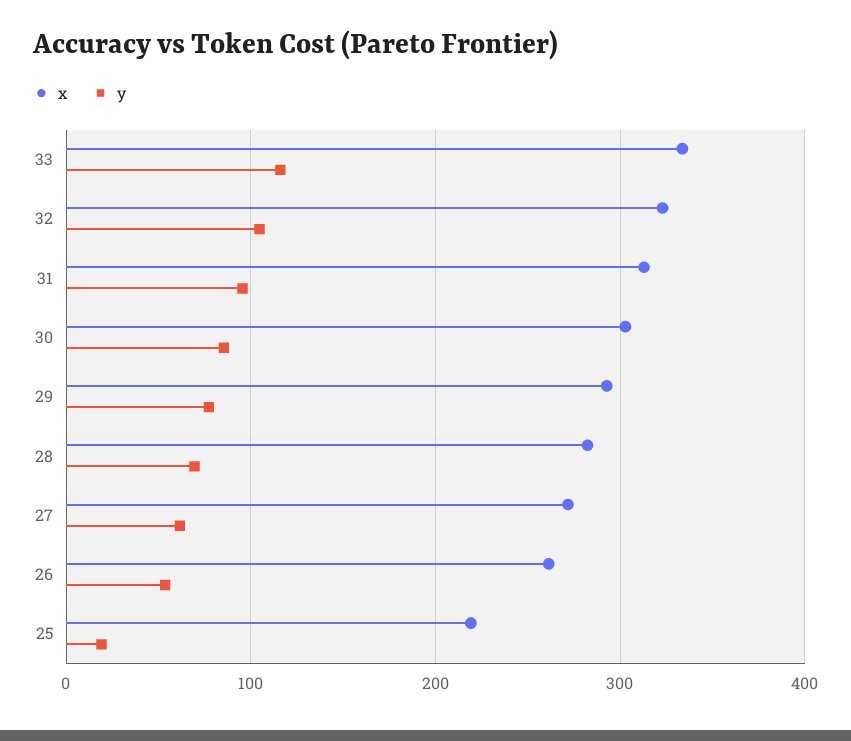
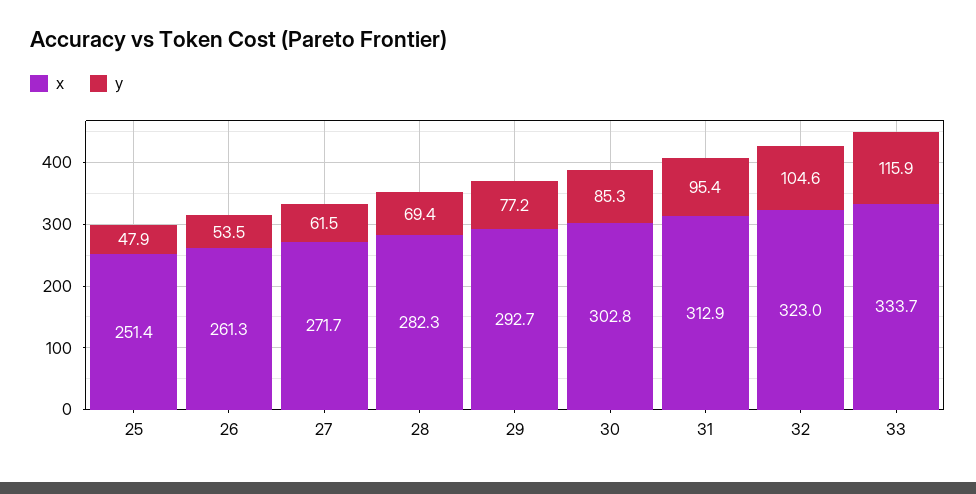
x, 25: 220 -> 251.4
y, 25: 20 -> 47.9

